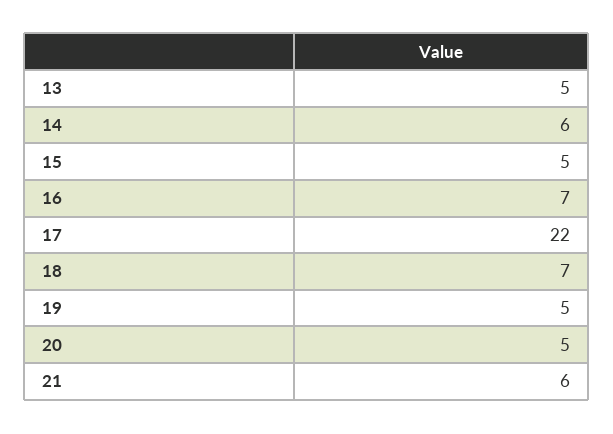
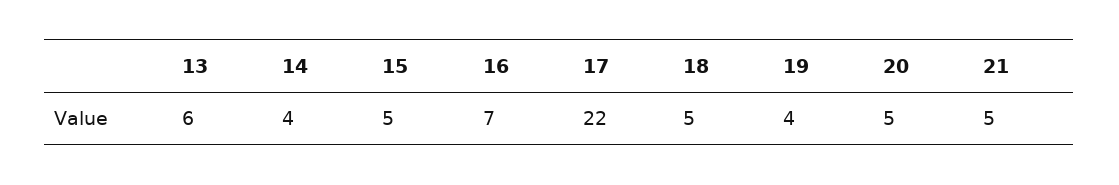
13: 5 -> 6
14: 6 -> 4
18: 7 -> 5
19: 5 -> 4
21: 6 -> 5

